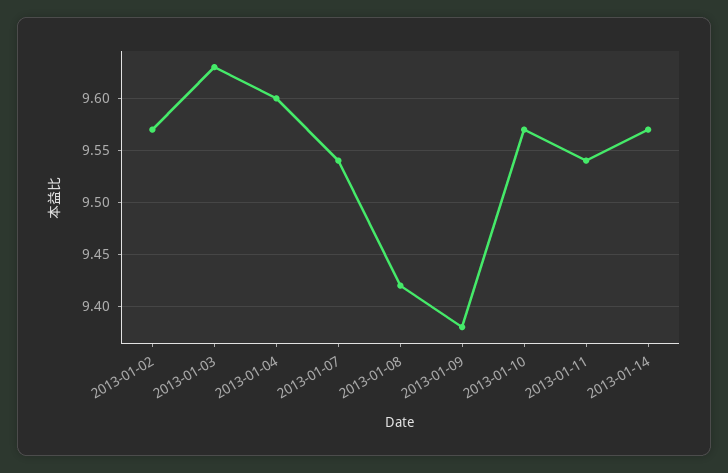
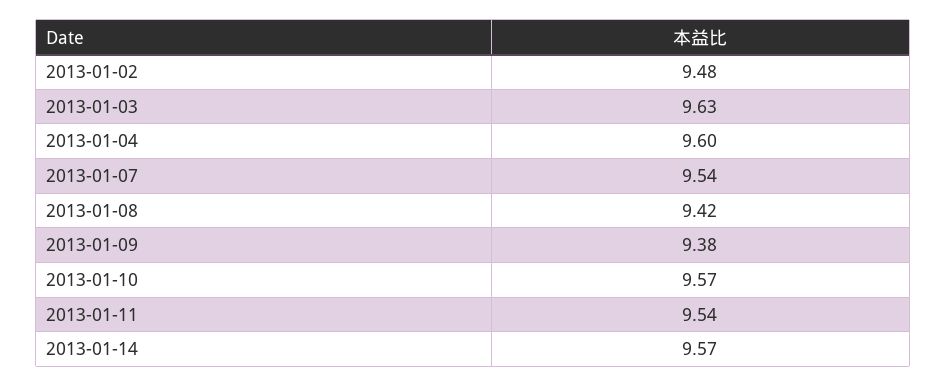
2013-01-02: 9.57 -> 9.48

